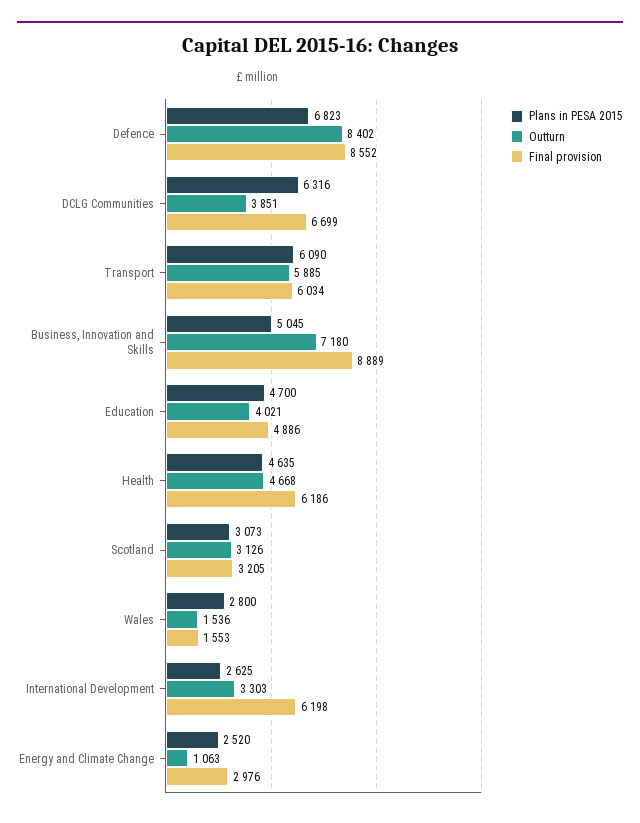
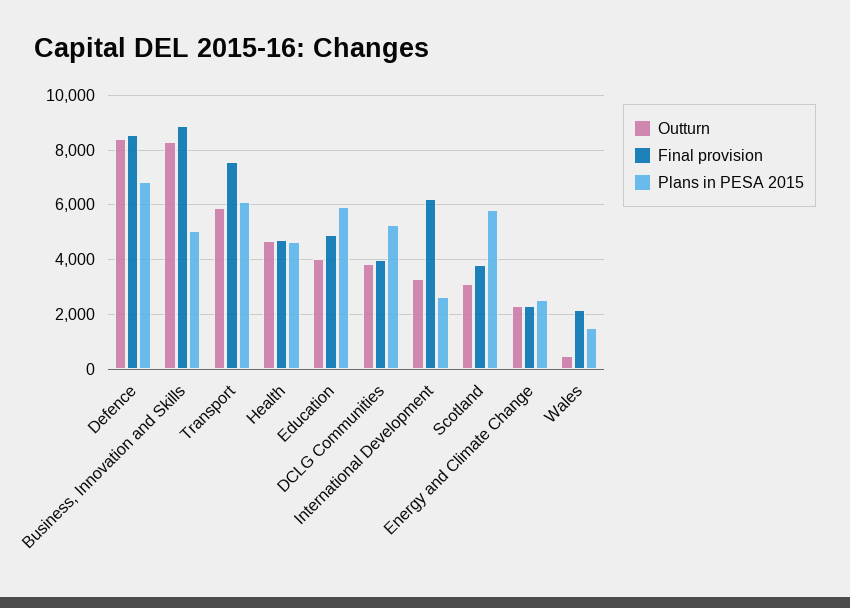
Plans in PESA 2015, DCLG Communities: 6316 -> 5250
Final provision, DCLG Communities: 6699 -> 4000
Final provision, Transport: 6034 -> 7500
Outturn, Business, Innovation and Skills: 7180 -> 8250
Plans in PESA 2015, Education: 4700 -> 6000
Final provision, Health: 6186 -> 4750
Plans in PESA 2015, Scotland: 3073 -> 5750
Final provision, Scotland: 3205 -> 3750
Plans in PESA 2015, Wales: 2800 -> 1500
Outturn, Wales: 1536 -> 500
Final provision, Wales: 1553 -> 2250
Outturn, Energy and Climate Change: 1063 -> 2250
Final provision, Energy and Climate Change: 2976 -> 2250

